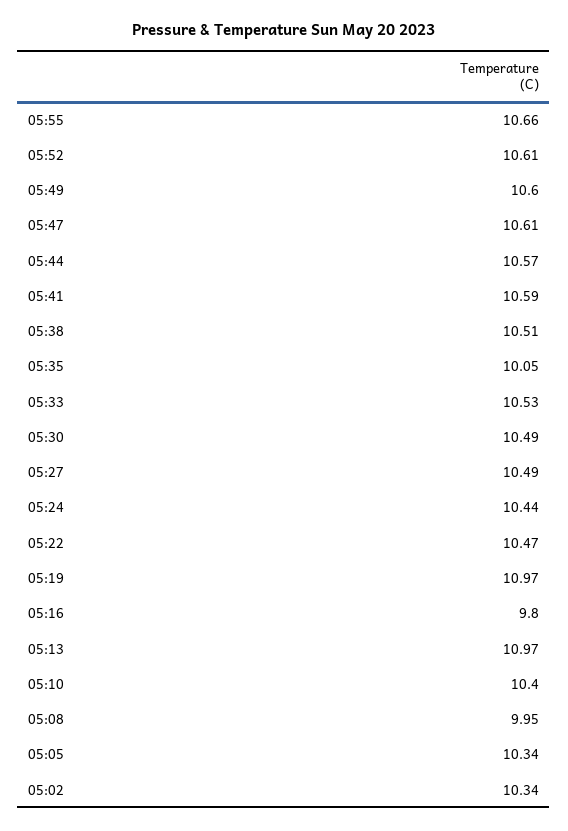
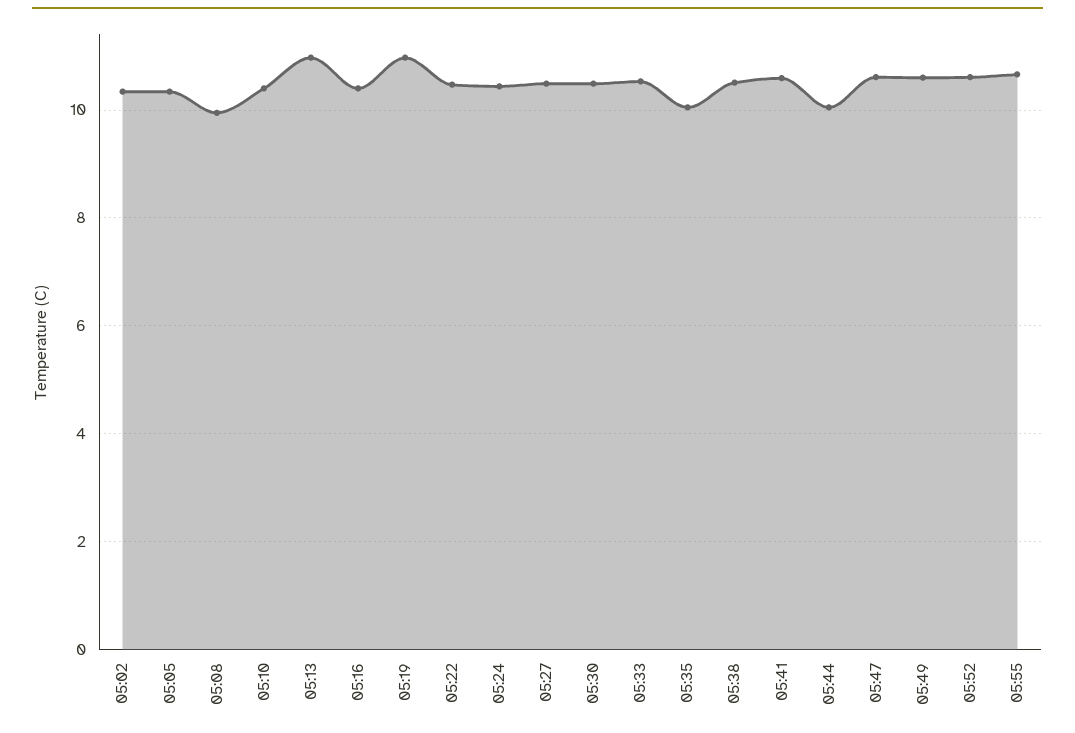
05:44: 10.57 -> 10
05:16: 9.8 -> 10.4

